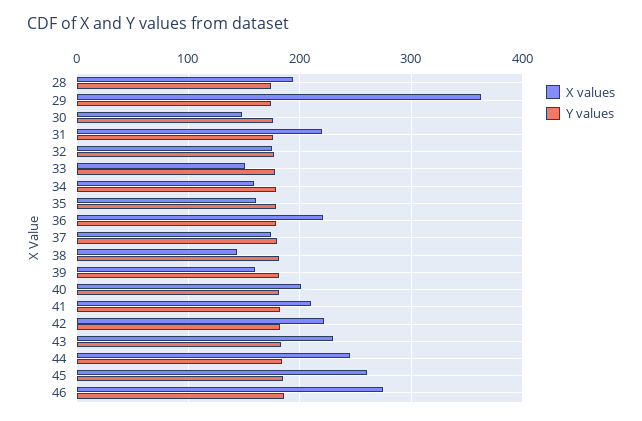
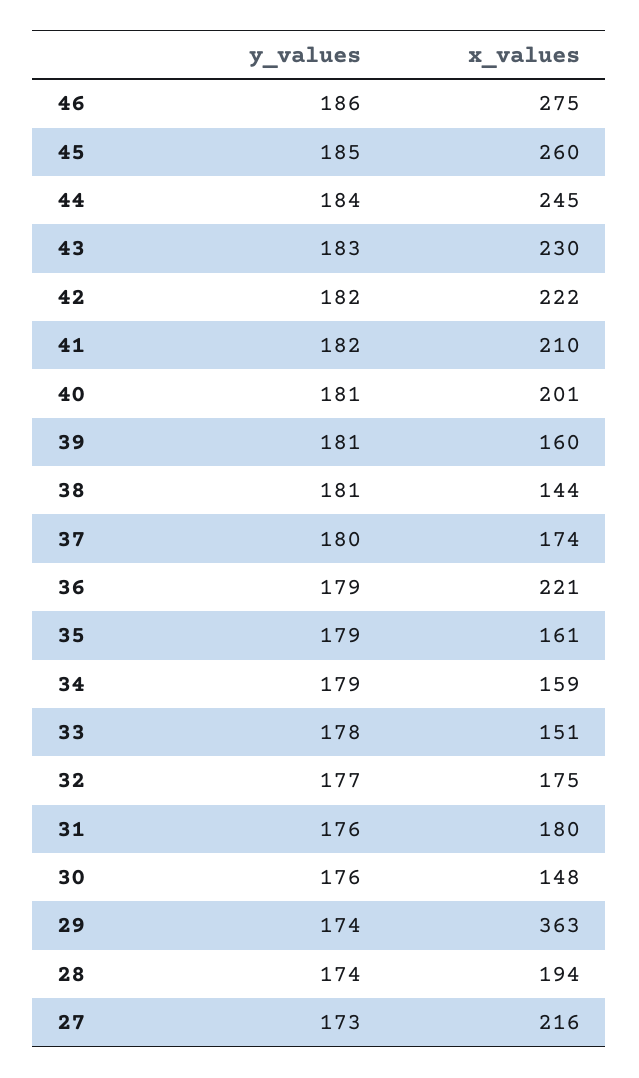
X values, 31: 220 -> 180
Y values, 27: none -> 173
X values, 27: none -> 216

